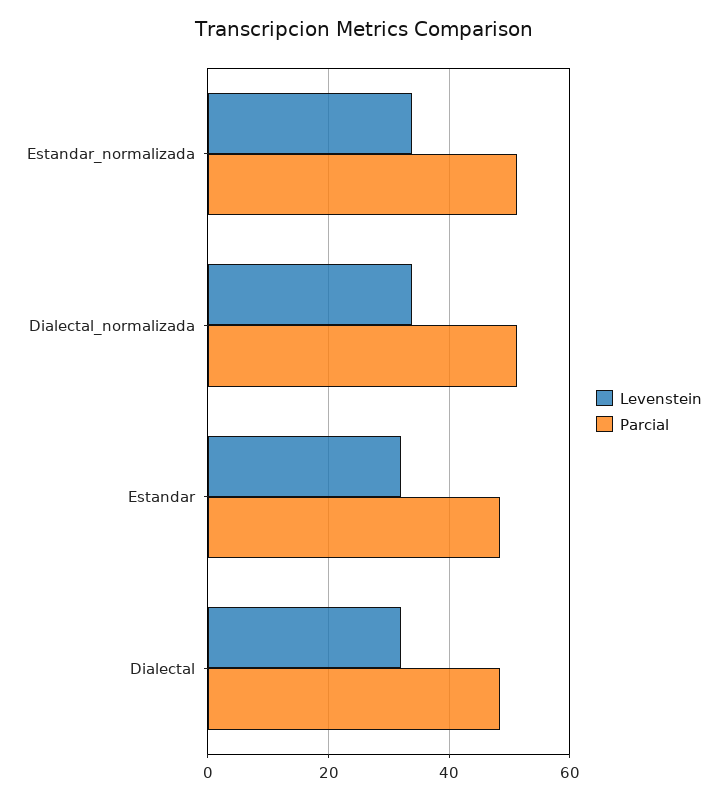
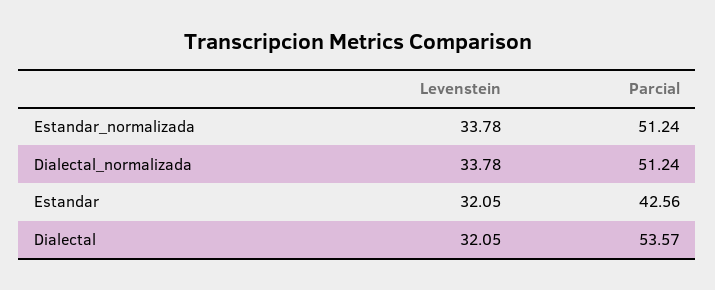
Parcial, Estandar: 48 -> 42.56
Parcial, Dialectal: 48 -> 53.57

